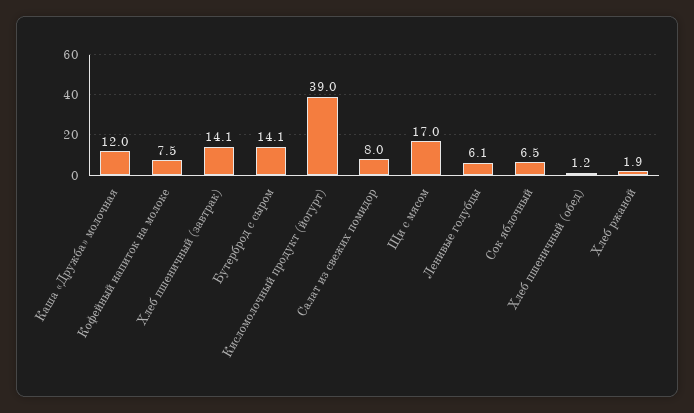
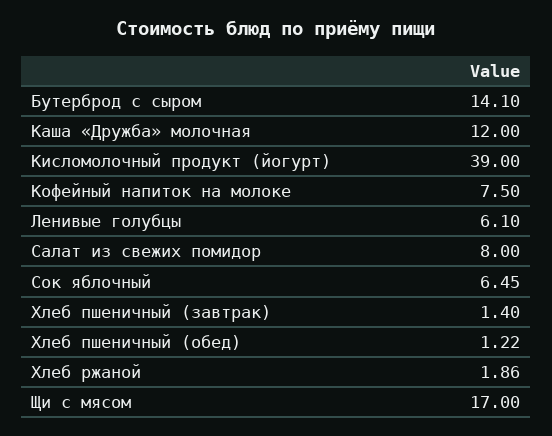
Хлеб пшеничный (завтрак): 14.1 -> 1.4

